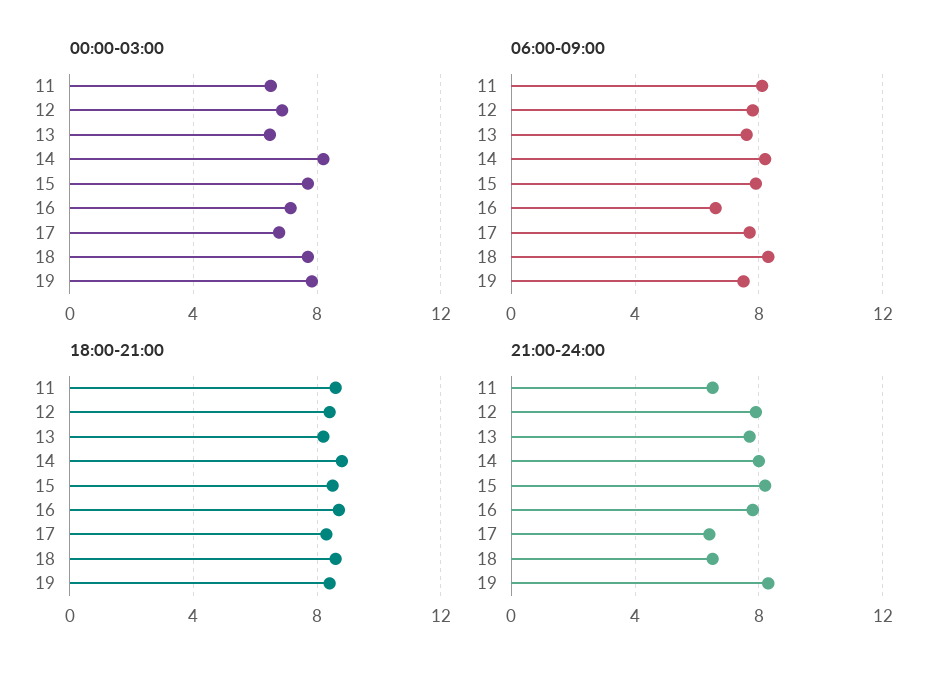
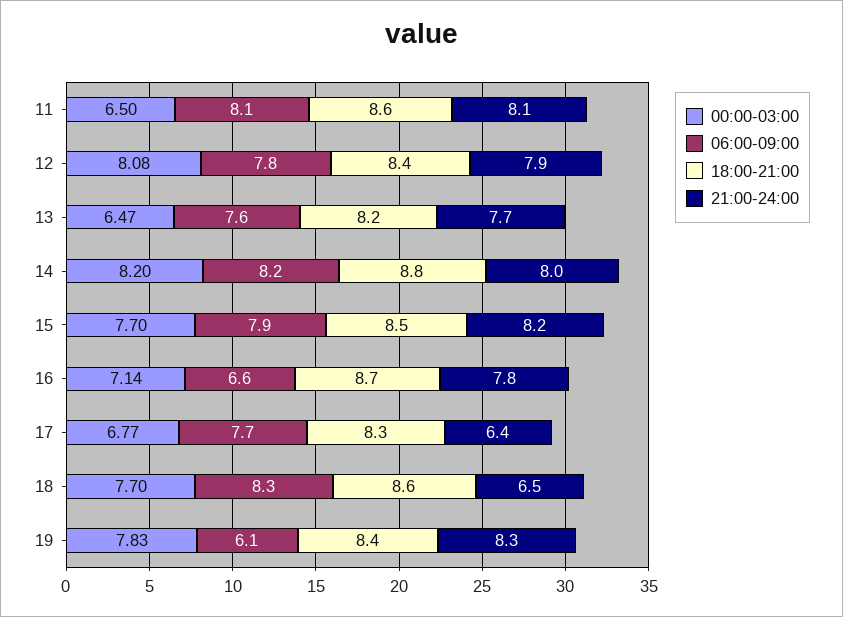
00:00-03:00, 12: 7 -> 8.08
06:00-09:00, 19: 7.5 -> 6.1
21:00-24:00, 11: 6.5 -> 8.1

